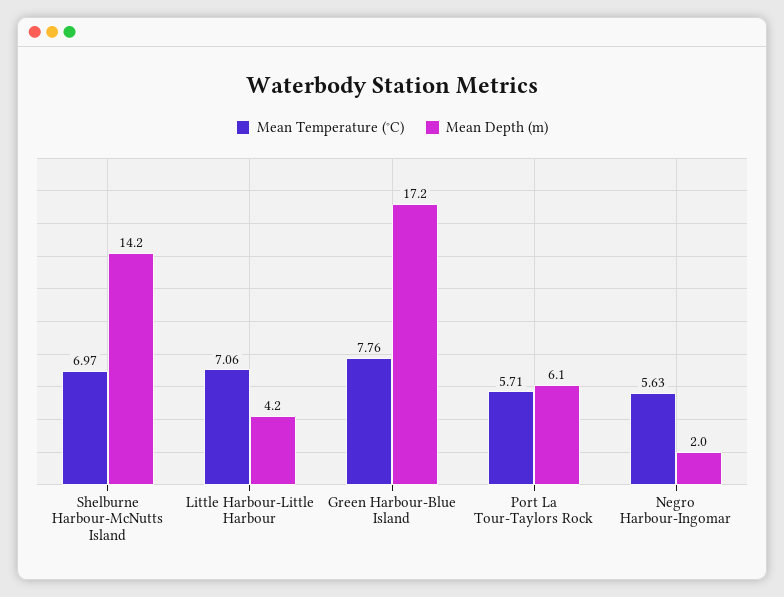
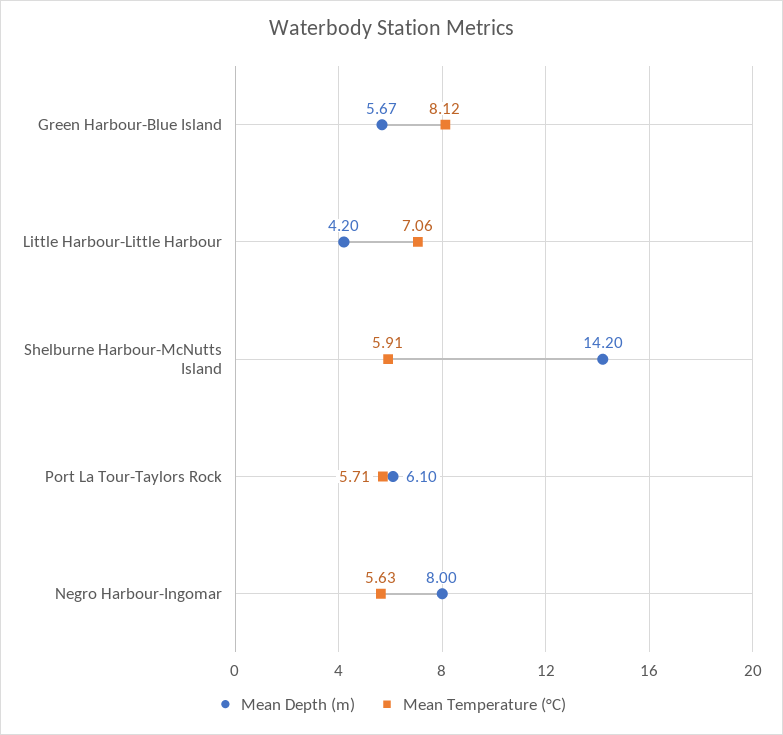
Mean Temperature (°C), Shelburne Harbour-McNutts Island: 6.97 -> 5.91
Mean Temperature (°C), Green Harbour-Blue Island: 7.76 -> 8.12
Mean Depth (m), Green Harbour-Blue Island: 17.2 -> 5.67
Mean Depth (m), Negro Harbour-Ingomar: 2 -> 8

